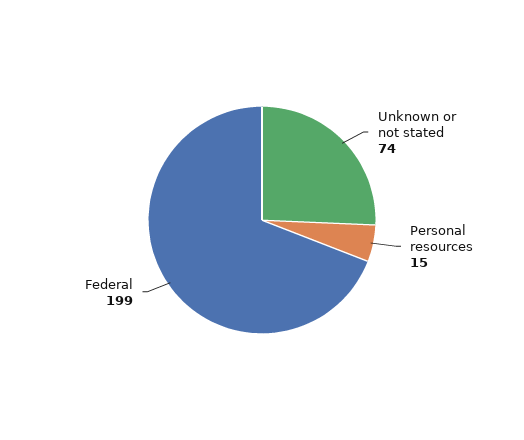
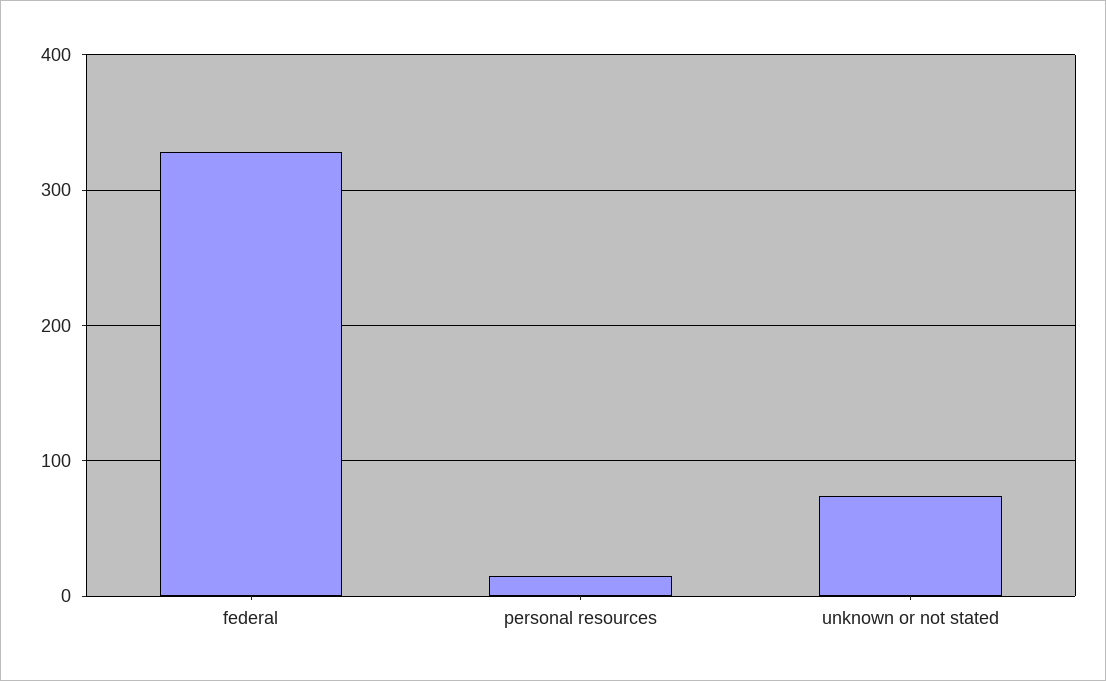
Federal: 199 -> 330

